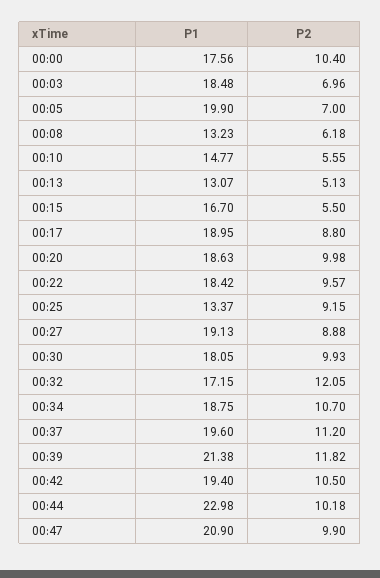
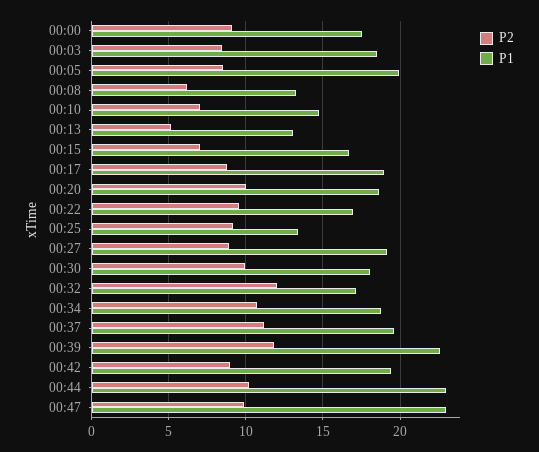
P2, 00:00: 10.4 -> 9
P2, 00:03: 6.96 -> 8.5
P2, 00:05: 7 -> 8.5
P2, 00:10: 5.55 -> 7
P2, 00:15: 5.5 -> 7
P1, 00:22: 18.42 -> 17
P1, 00:39: 21.38 -> 22.5
P2, 00:42: 10.5 -> 9
P1, 00:47: 20.9 -> 23

